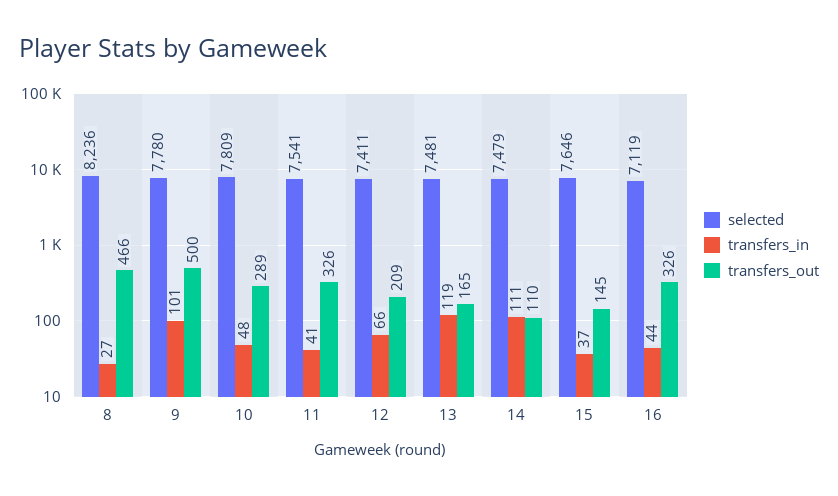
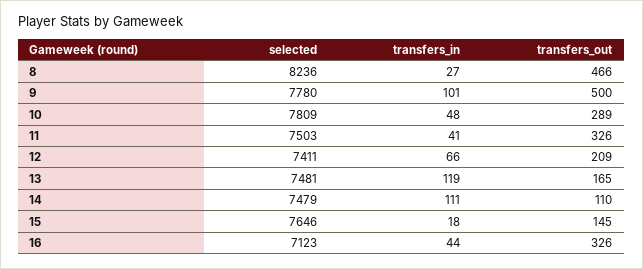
selected, 11: 7541 -> 7503
transfers_in, 15: 37 -> 18
selected, 16: 7119 -> 7123

